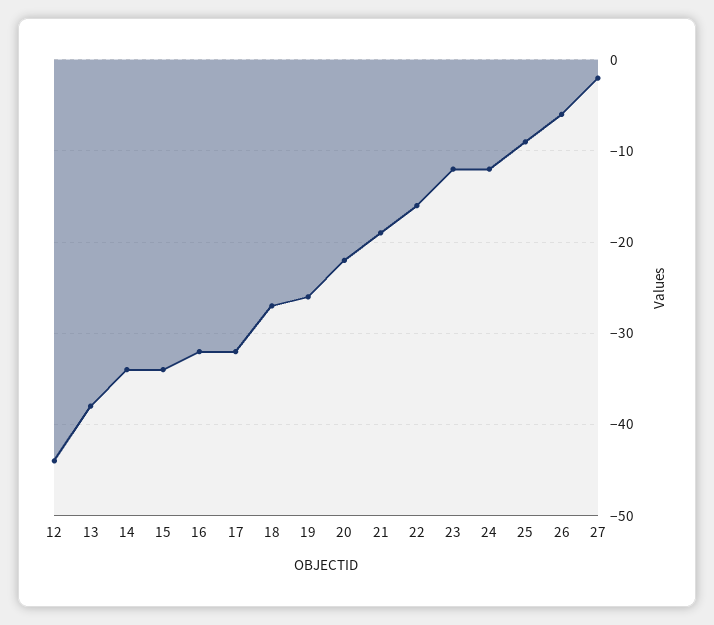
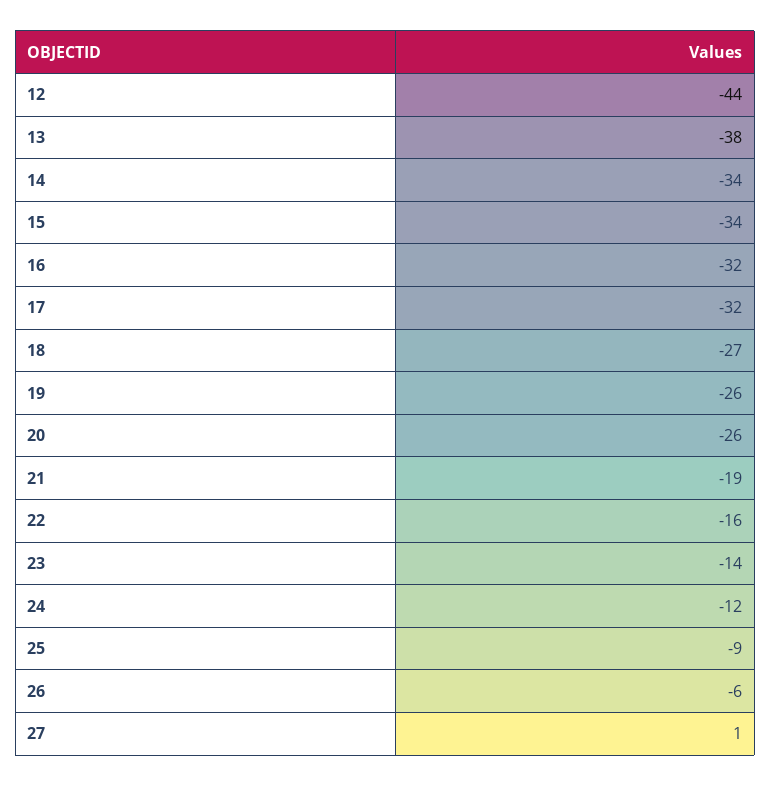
20: -22 -> -26
23: -12 -> -14
27: -2 -> 1

